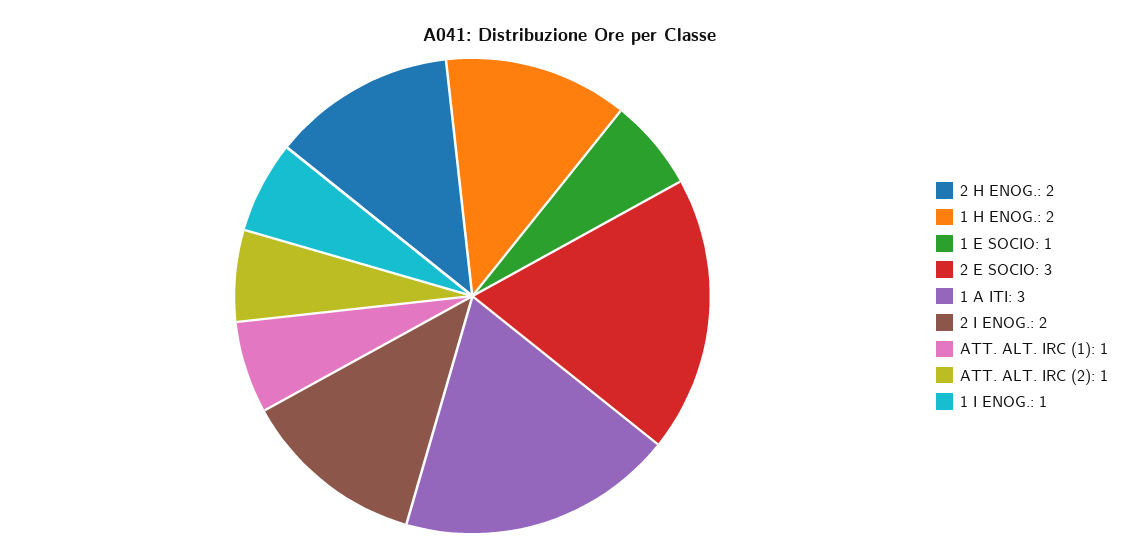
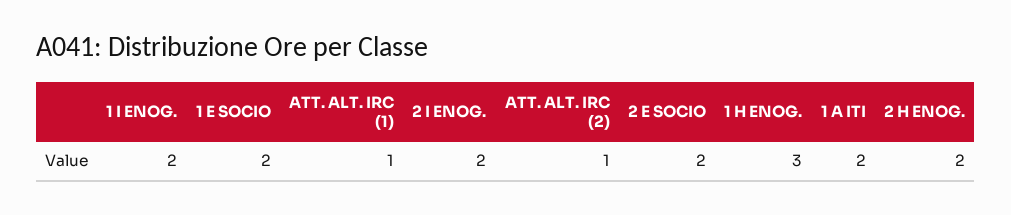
1 H ENOG.: 2 -> 3
1 E SOCIO: 1 -> 2
2 E SOCIO: 3 -> 2
1 A ITI: 3 -> 2
1 I ENOG.: 1 -> 2

